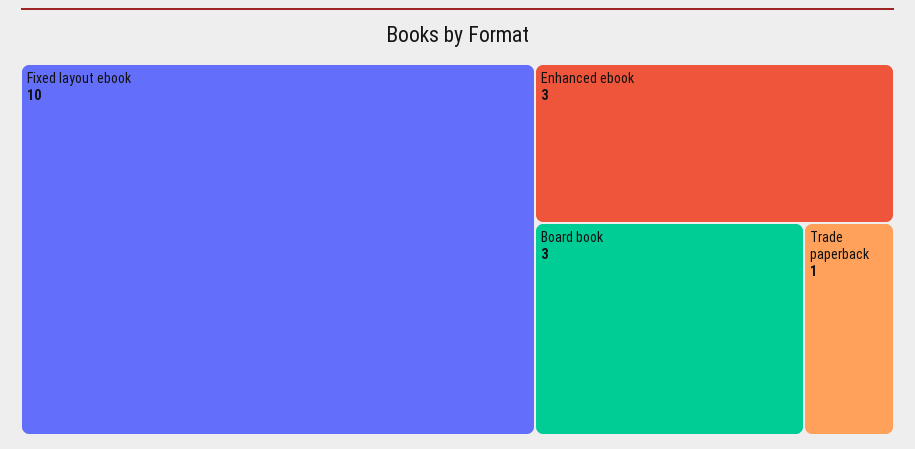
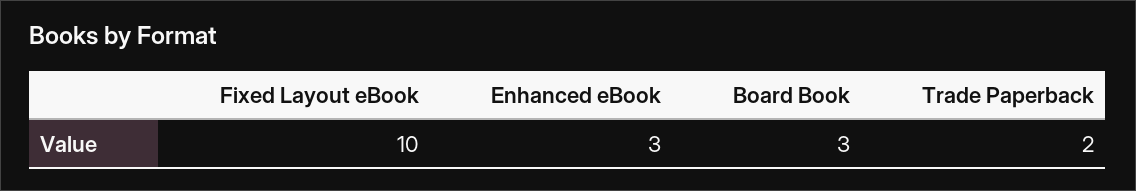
Trade paperback: 1 -> 2

